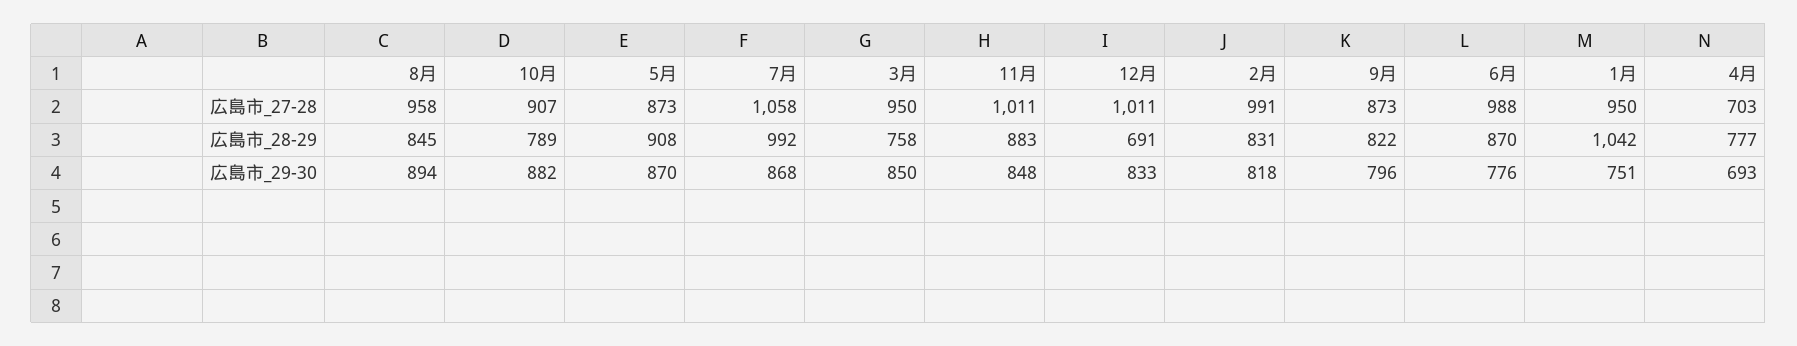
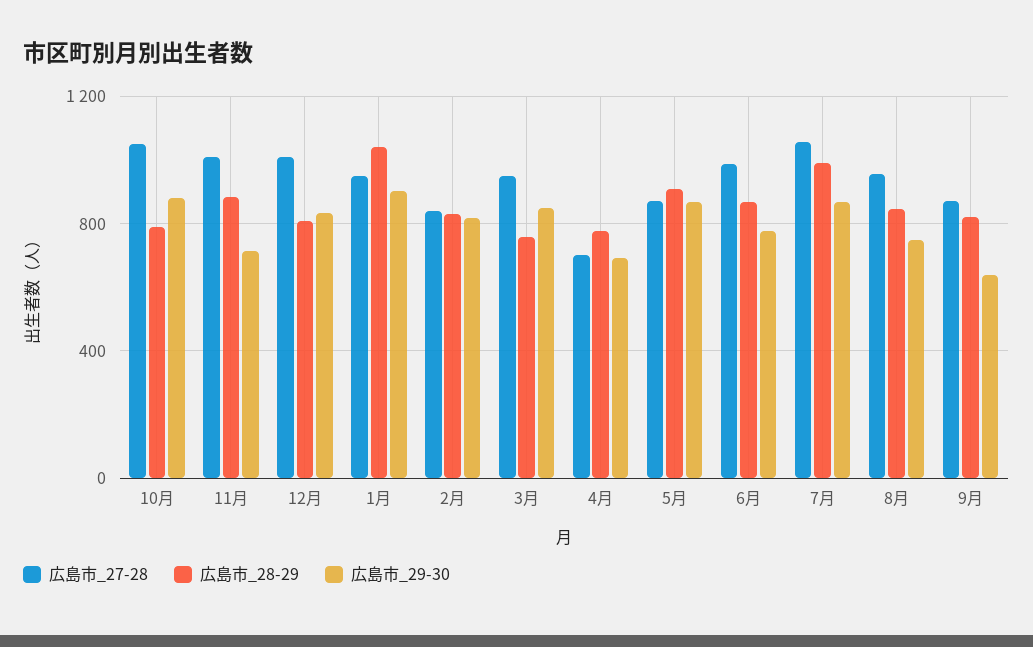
広島市_27-28, 10月: 907 -> 1050
広島市_27-28, 2月: 991 -> 850
広島市_28-29, 12月: 691 -> 800
広島市_29-30, 8月: 894 -> 750
広島市_29-30, 11月: 848 -> 700
広島市_29-30, 9月: 796 -> 650
広島市_29-30, 1月: 751 -> 900

